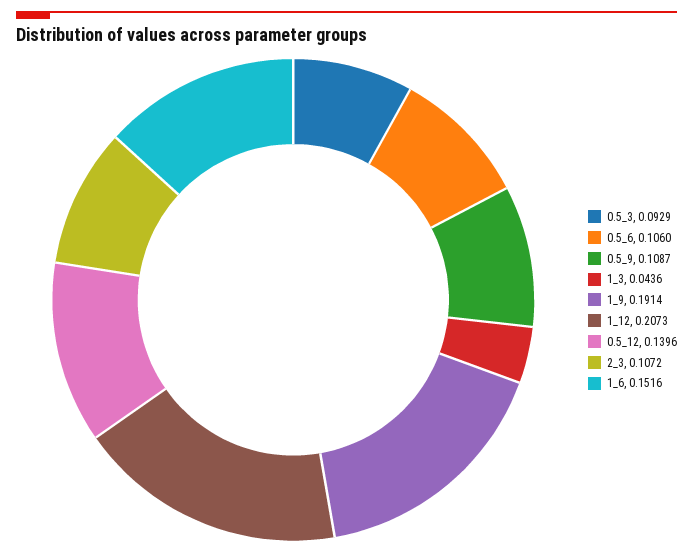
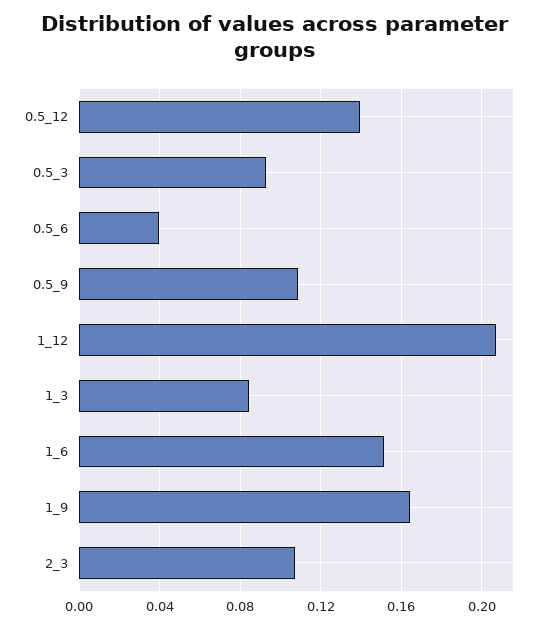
0.5_6: 0.106 -> 0.04
1_3: 0.0436 -> 0.085
1_9: 0.1914 -> 0.165

